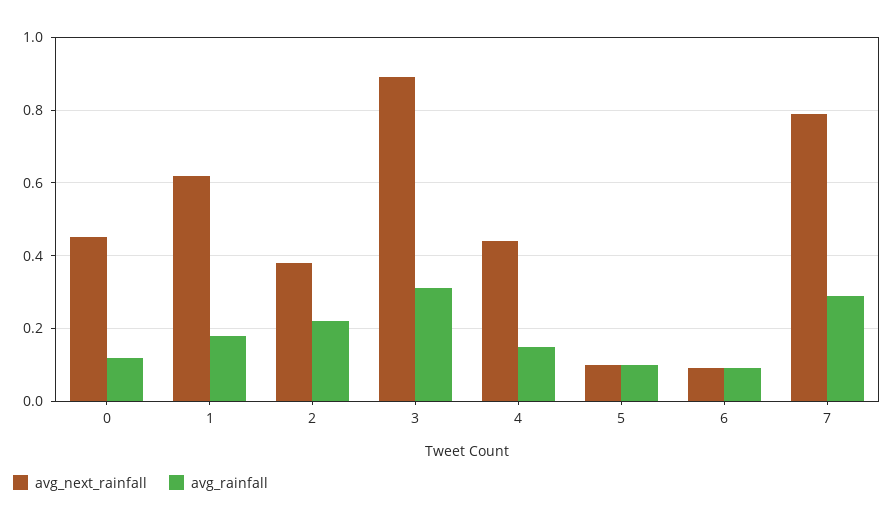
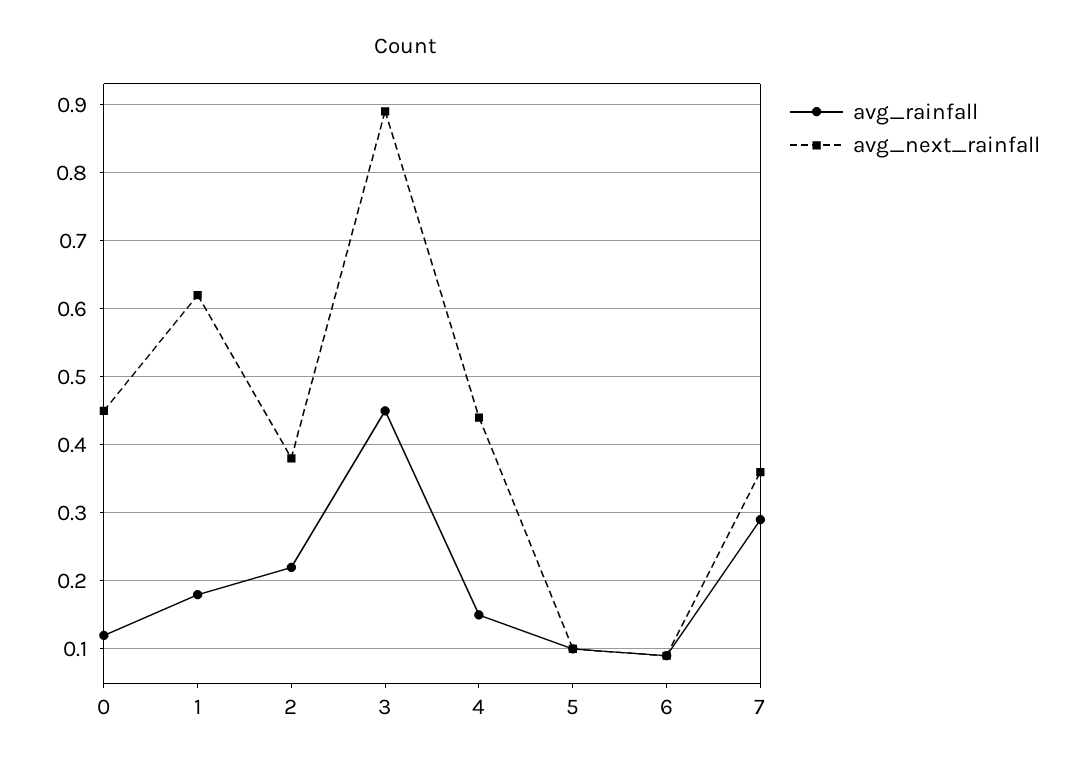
avg_rainfall, 3: 0.3 -> 0.45
avg_next_rainfall, 7: 0.8 -> 0.36

